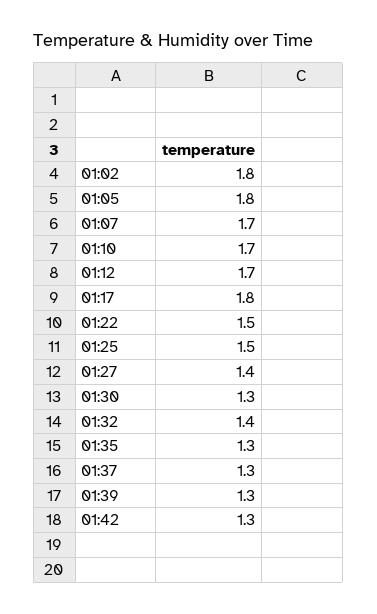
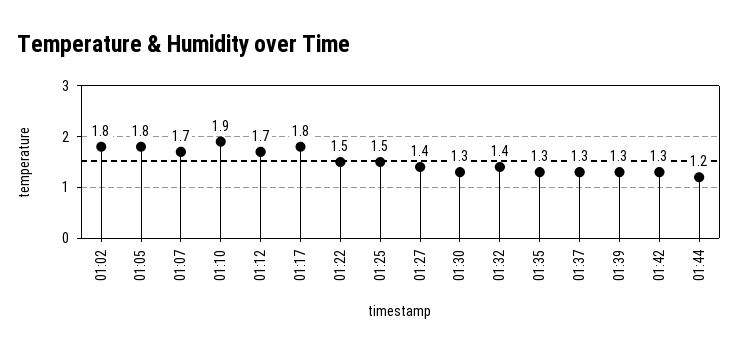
01:10: 1.7 -> 1.9
01:44: none -> 1.2

